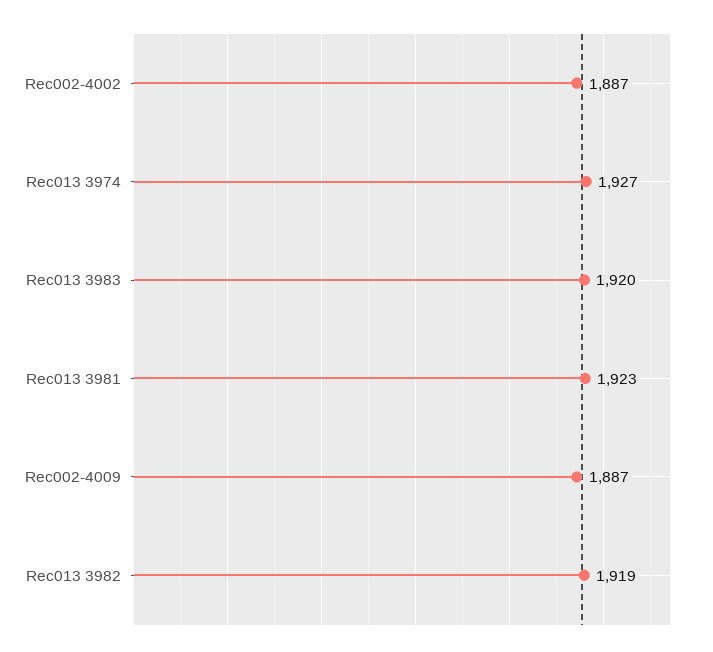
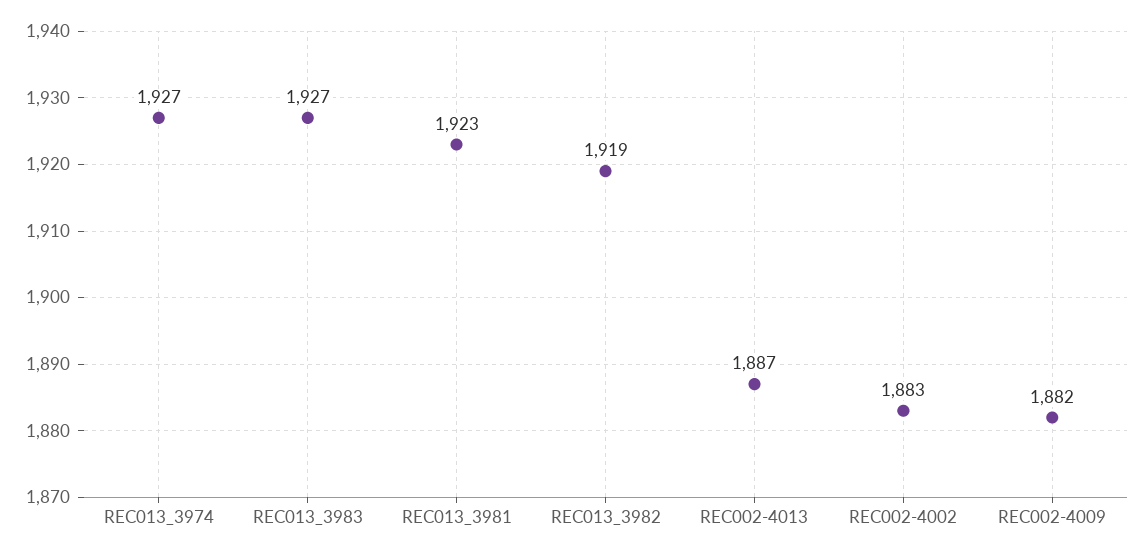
Rec002-4002: 1887 -> 1883
Rec013 3983: 1920 -> 1927
Rec002-4009: 1887 -> 1882
REC002-4013: none -> 1887

